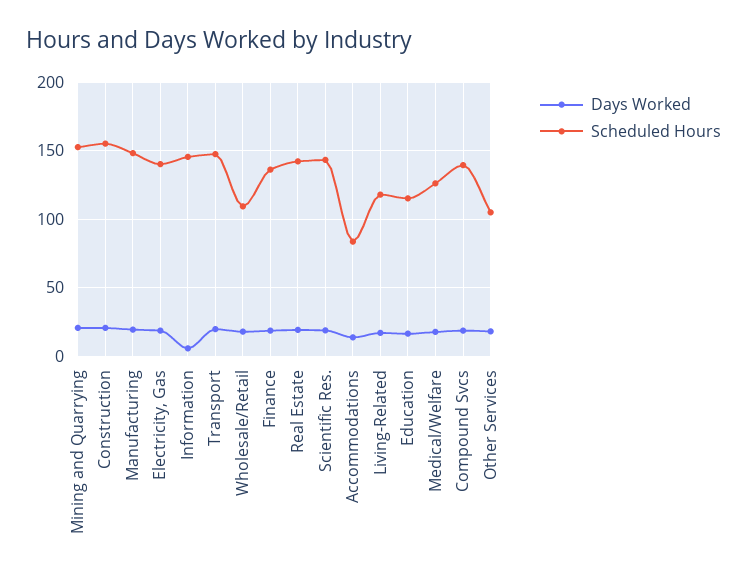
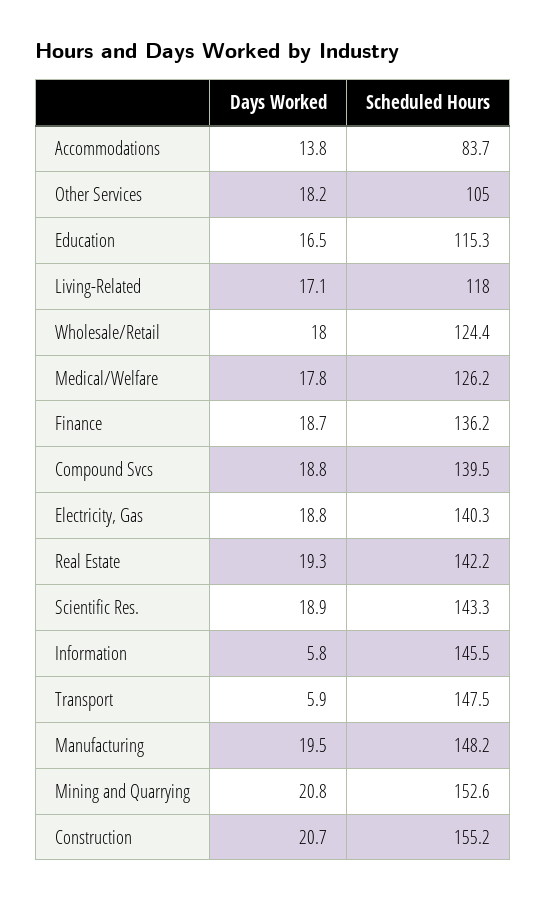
Days Worked, Transport: 20 -> 5.9
Scheduled Hours, Wholesale/Retail: 110 -> 124.4

